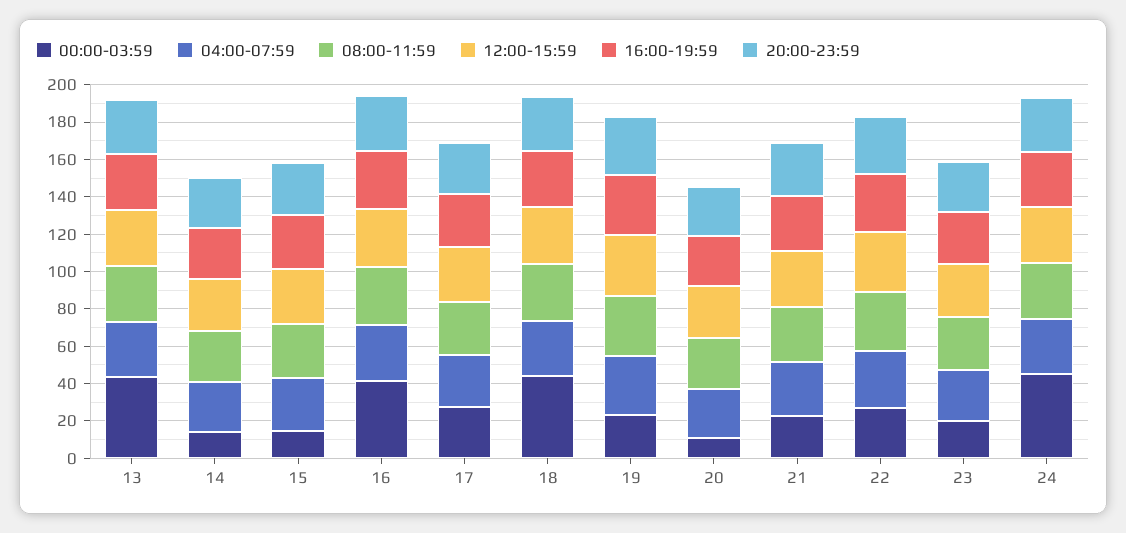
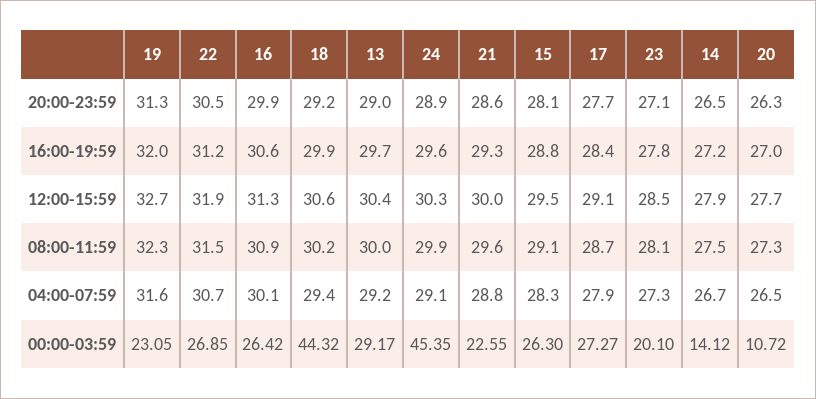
00:00-03:59, 13: 45 -> 29.17
00:00-03:59, 15: 15 -> 26.3
00:00-03:59, 16: 40 -> 26.42

